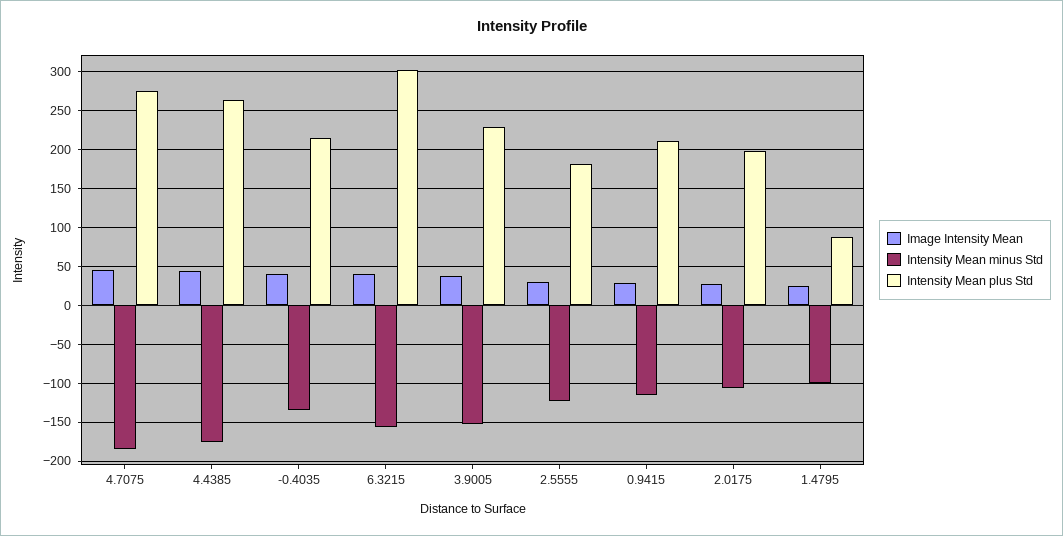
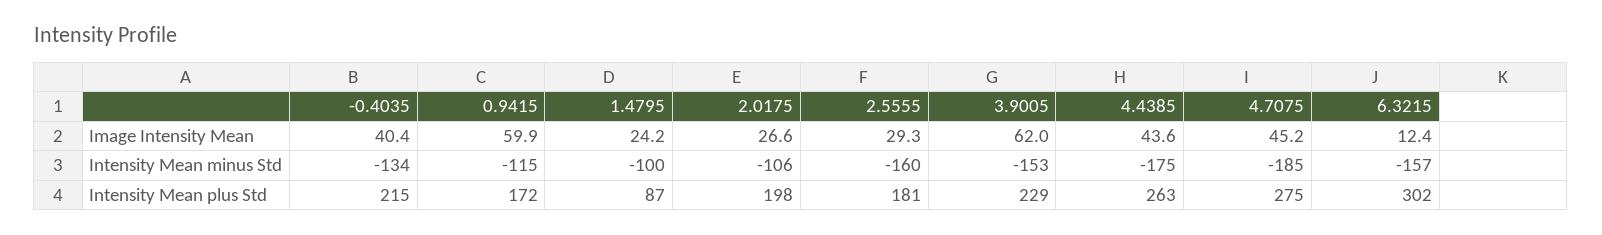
Image Intensity Mean, 6.3215: 40 -> 12.4
Image Intensity Mean, 3.9005: 40 -> 62
Intensity Mean minus Std, 2.5555: -120 -> -160
Image Intensity Mean, 0.9415: 30 -> 59.9
Intensity Mean plus Std, 0.9415: 210 -> 172

